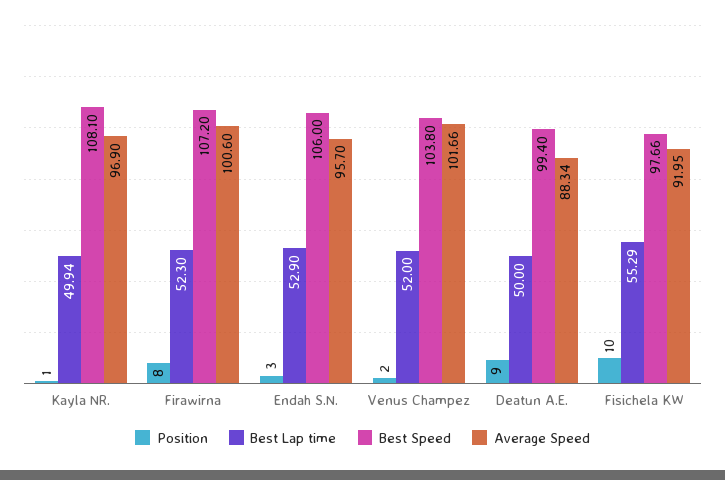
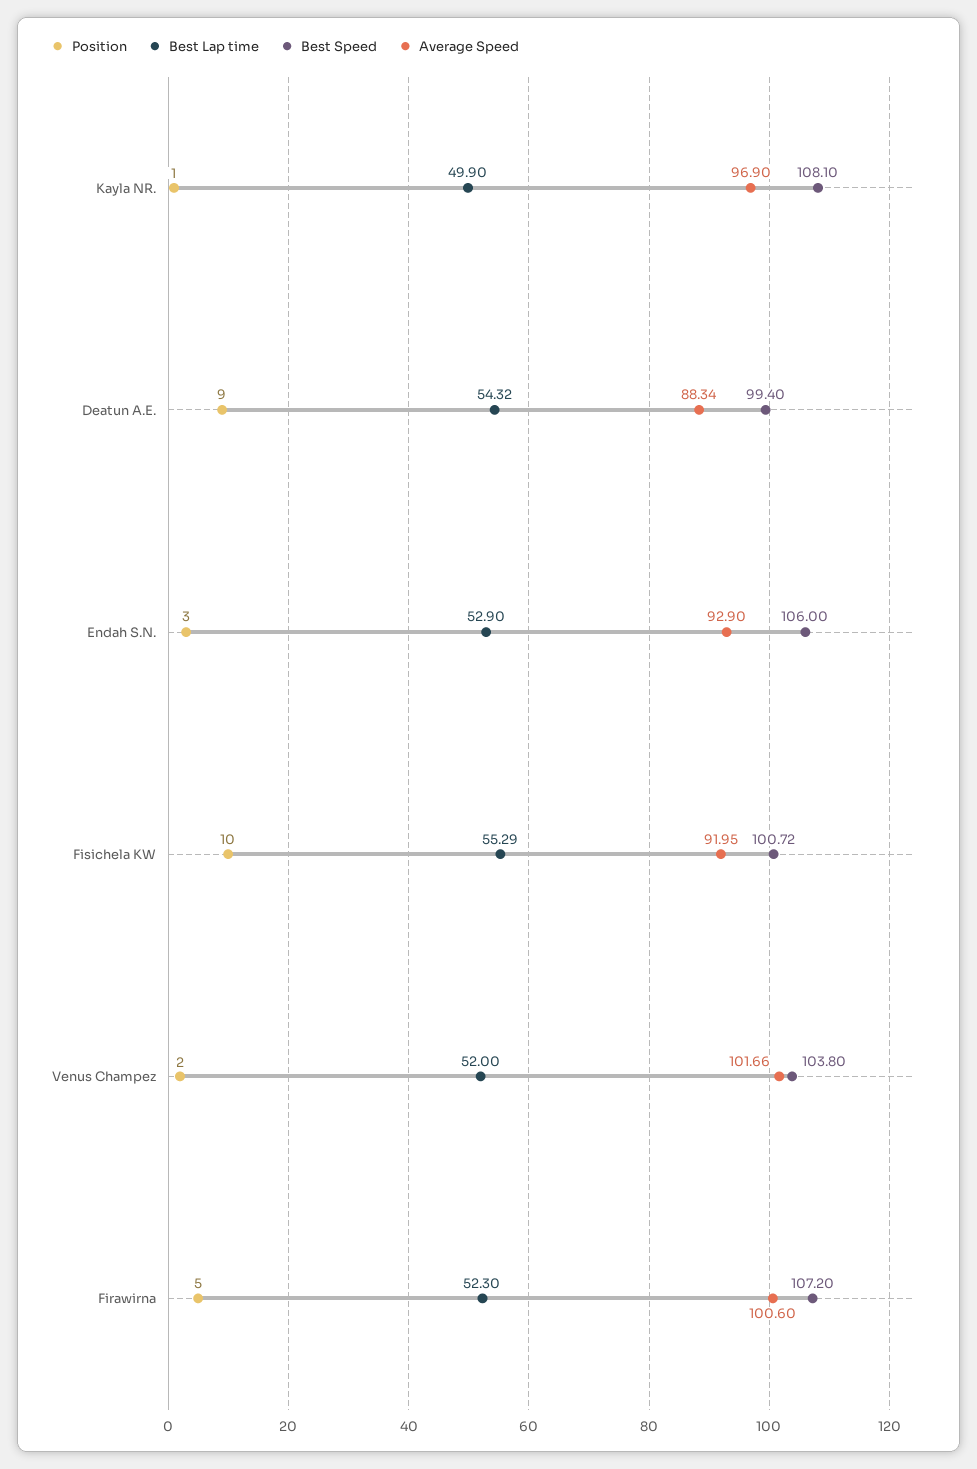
Best Lap time, Kayla NR.: 49.94 -> 49.9
Position, Firawirna: 8 -> 5
Average Speed, Endah S.N.: 95.7 -> 92.9
Best Lap time, Deatun A.E.: 50 -> 54.32
Best Speed, Fisichela KW: 97.66 -> 100.72

